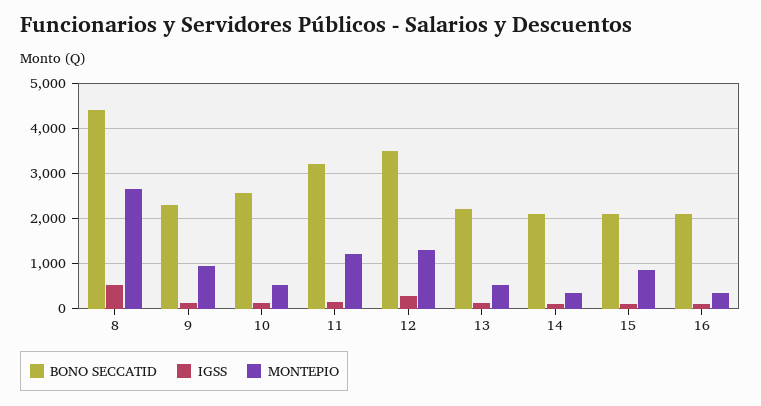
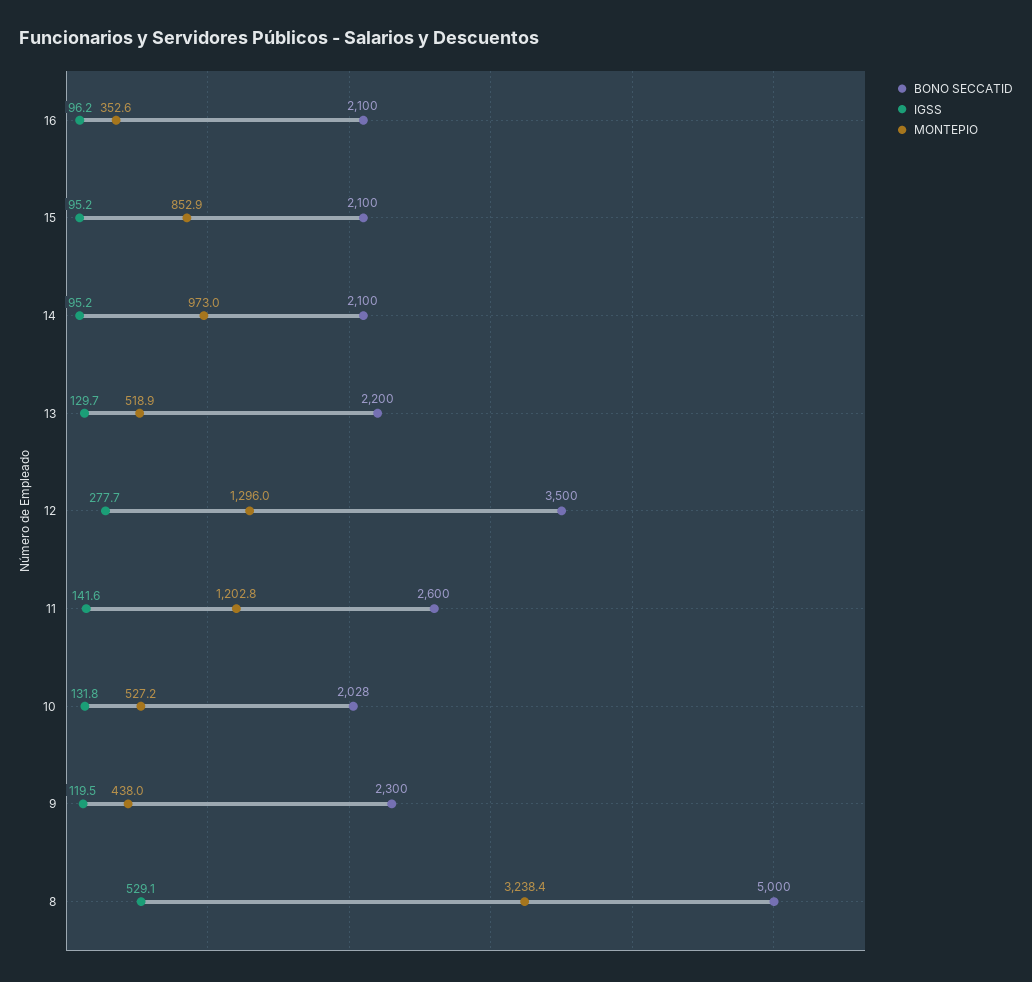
BONO SECCATID, 8: 4400 -> 5000
MONTEPIO, 8: 2600 -> 3238.4
MONTEPIO, 9: 1000 -> 438
BONO SECCATID, 10: 2600 -> 2028
BONO SECCATID, 11: 3200 -> 2600
MONTEPIO, 14: 400 -> 973

